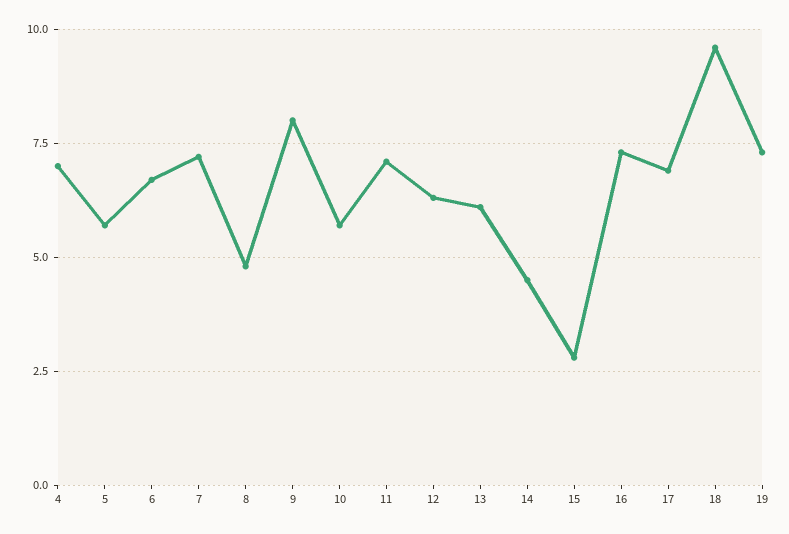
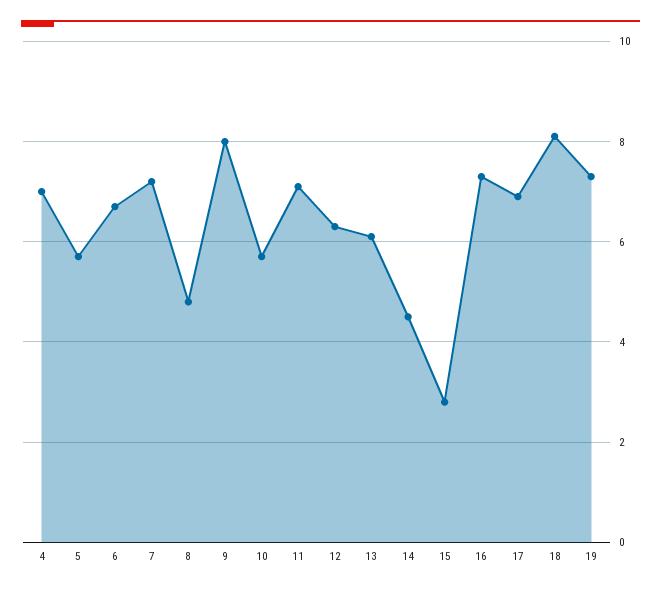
18: 9.5 -> 8

